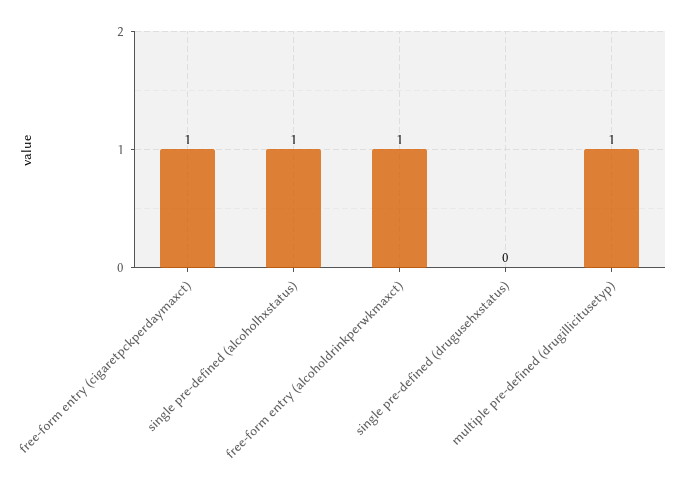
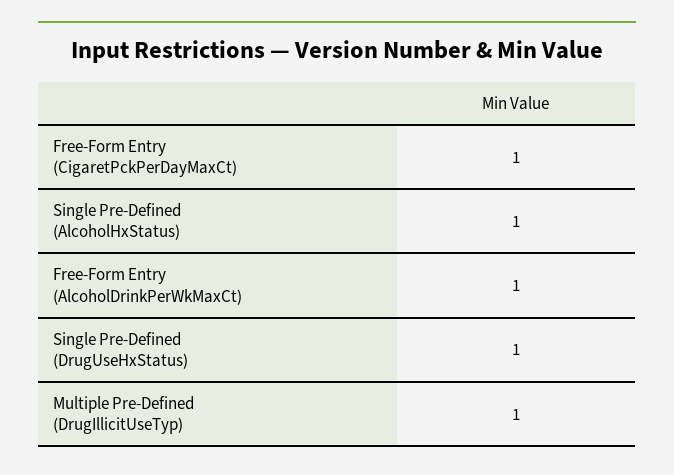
single pre-defined (drugusehxstatus): 0 -> 1

